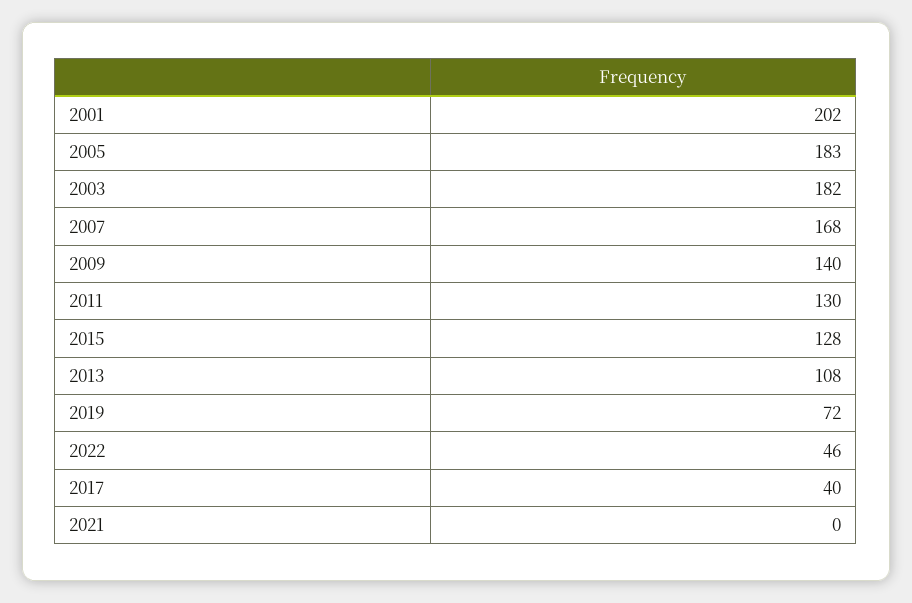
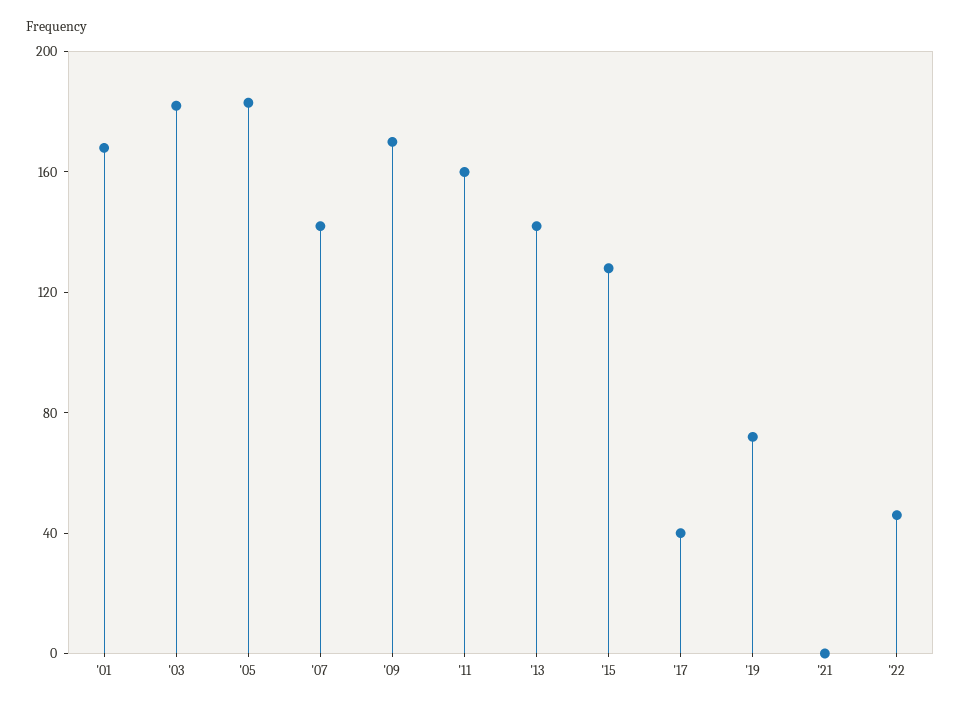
2001: 202 -> 170
2007: 168 -> 140
2009: 140 -> 170
2011: 130 -> 160
2013: 108 -> 140

